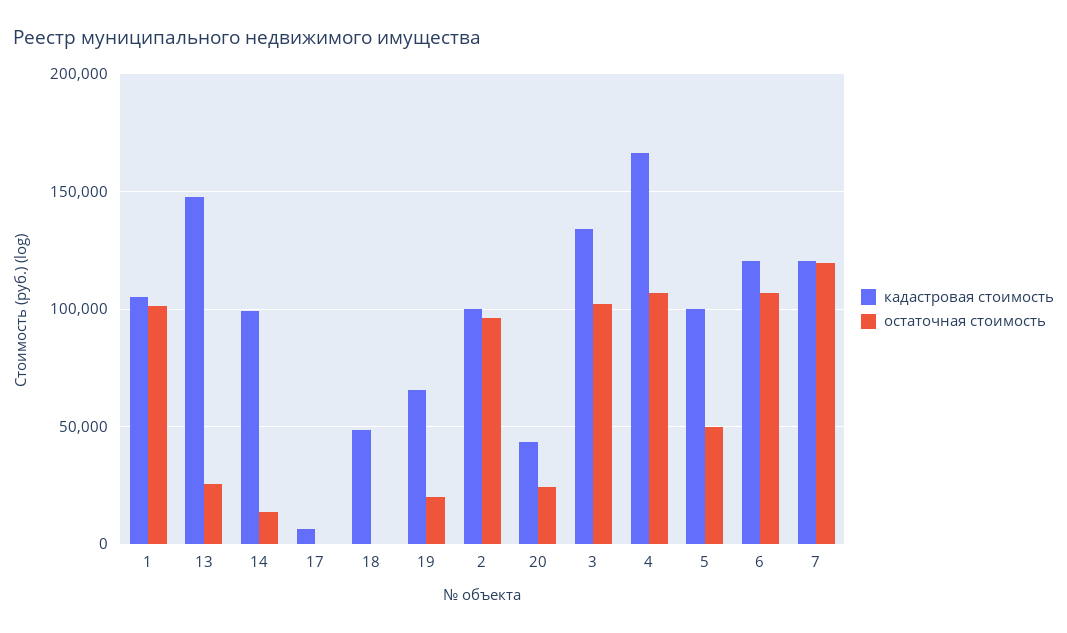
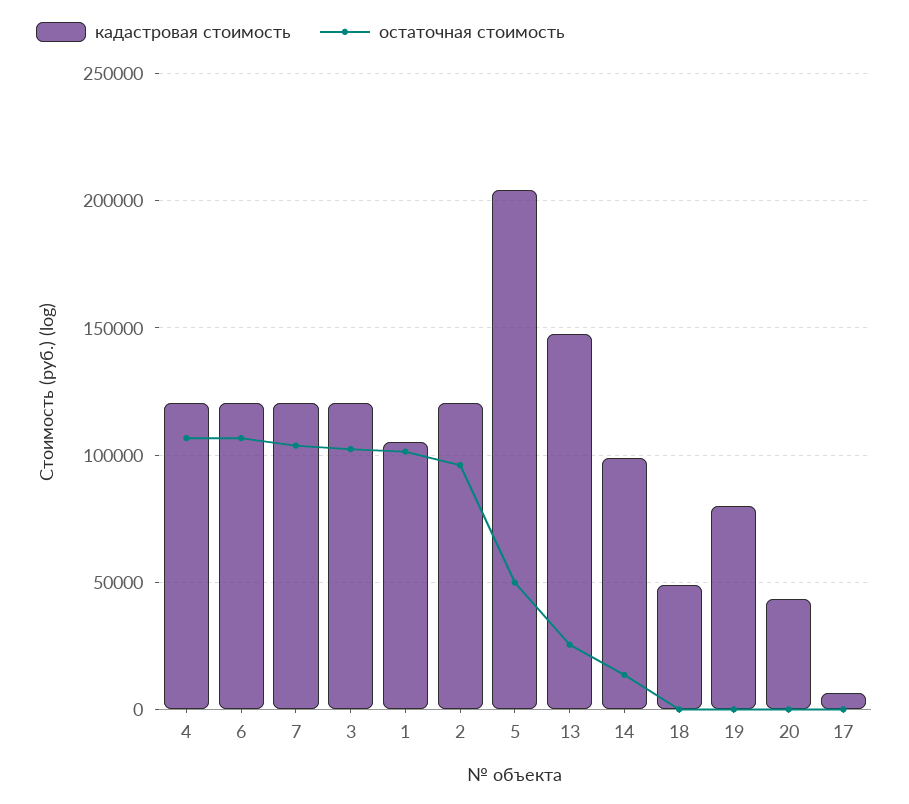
кадастровая стоимость, 19: 65000 -> 80000
остаточная стоимость, 19: 20000 -> 0
кадастровая стоимость, 2: 100000 -> 120000
остаточная стоимость, 20: 25000 -> 0
кадастровая стоимость, 3: 135000 -> 120000
кадастровая стоимость, 4: 165000 -> 120000
кадастровая стоимость, 5: 100000 -> 205000
остаточная стоимость, 7: 120000 -> 105000

